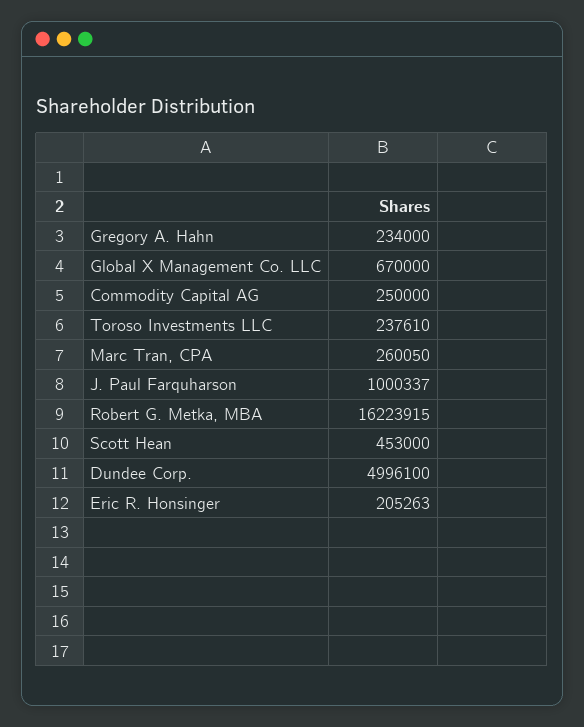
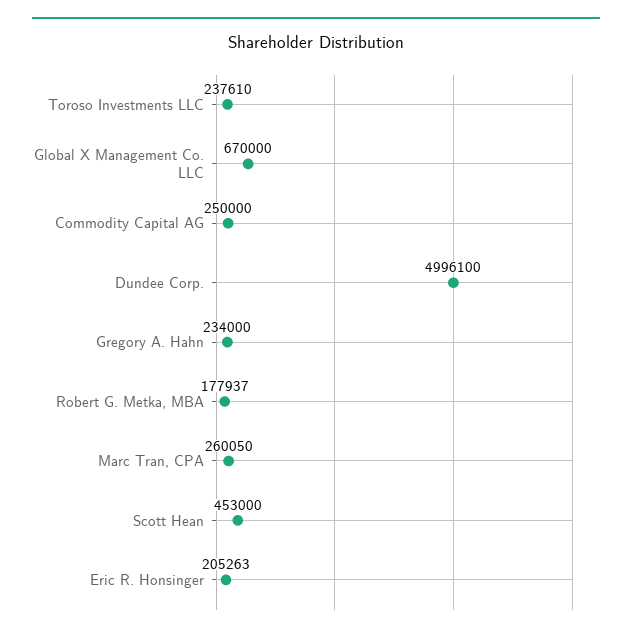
J. Paul Farquharson: 1000337 -> none
Robert G. Metka, MBA: 16223915 -> 177937

